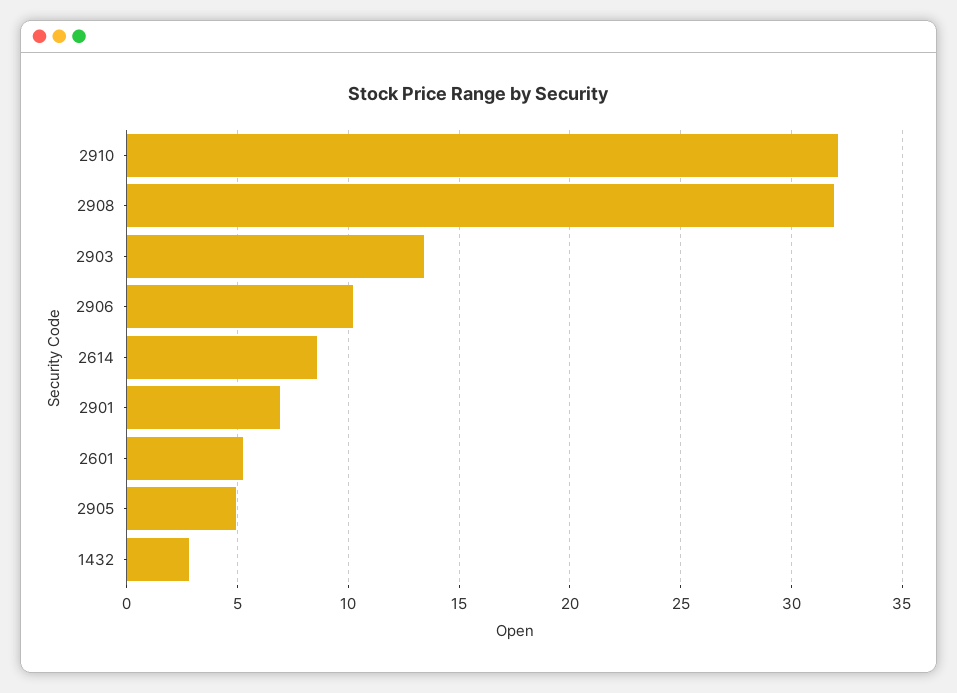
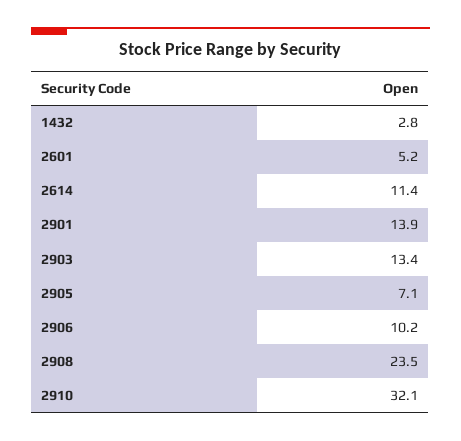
2908: 32 -> 23.5
2614: 8.5 -> 11.4
2901: 7 -> 13.9
2905: 5 -> 7.1

